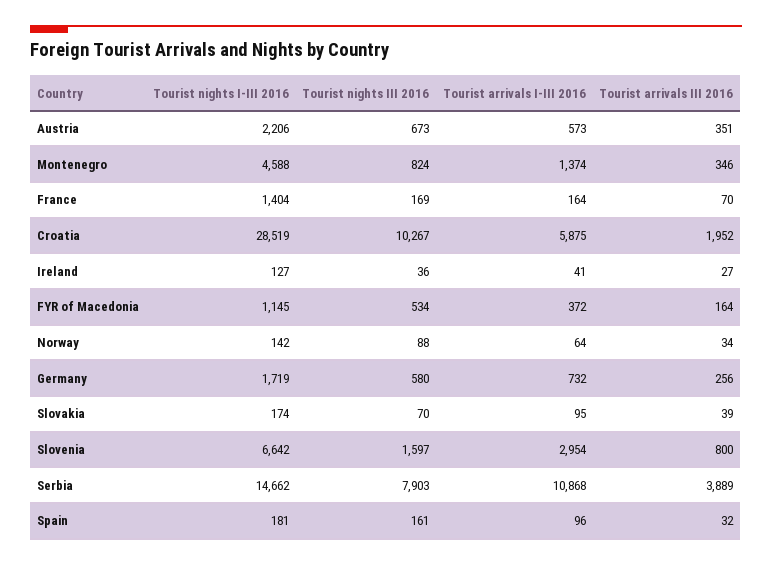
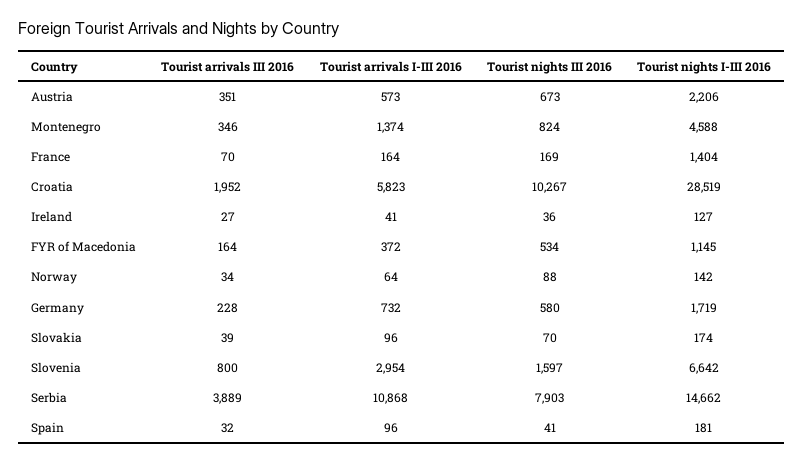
Tourist arrivals I-III 2016, Croatia: 5875 -> 5823
Tourist arrivals III 2016, Germany: 256 -> 228
Tourist arrivals I-III 2016, Slovakia: 95 -> 96
Tourist nights III 2016, Spain: 161 -> 41

